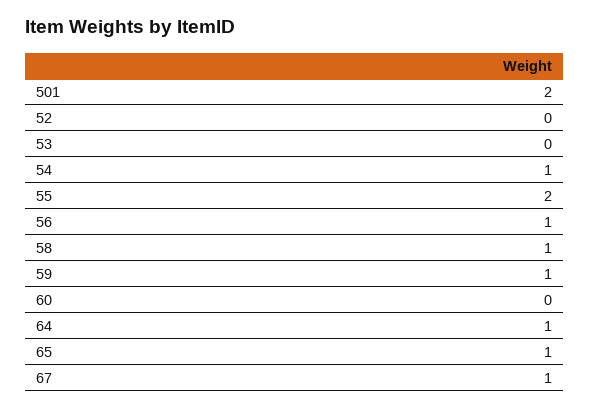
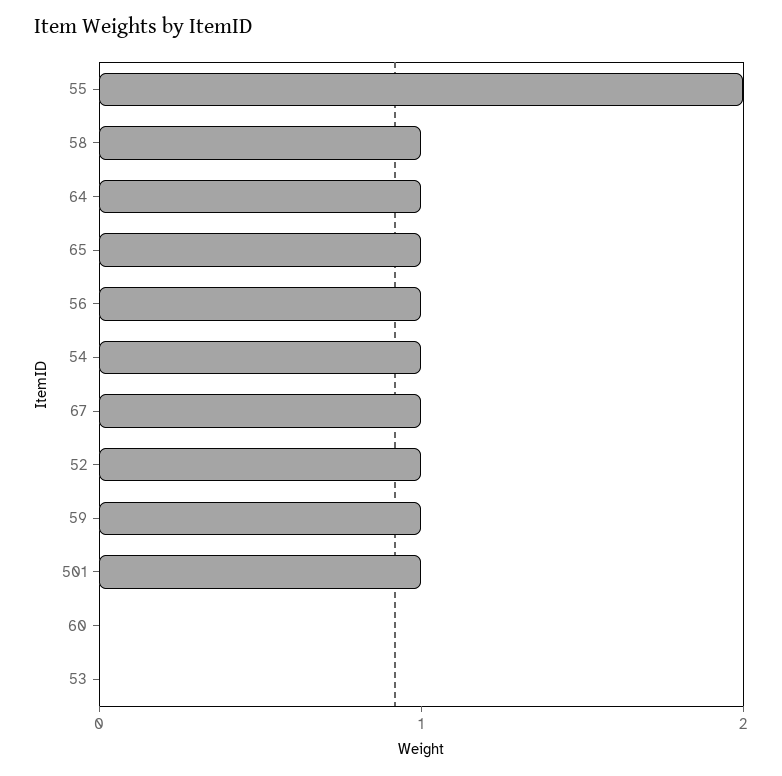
501: 2 -> 1
52: 0 -> 1

